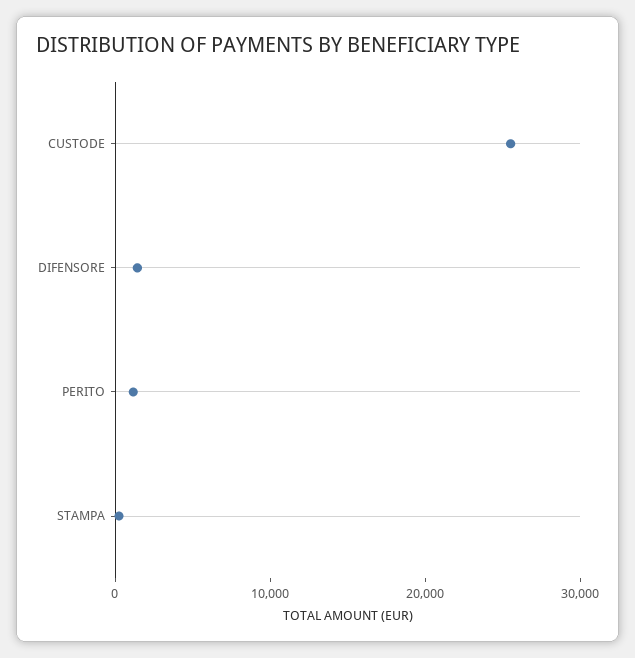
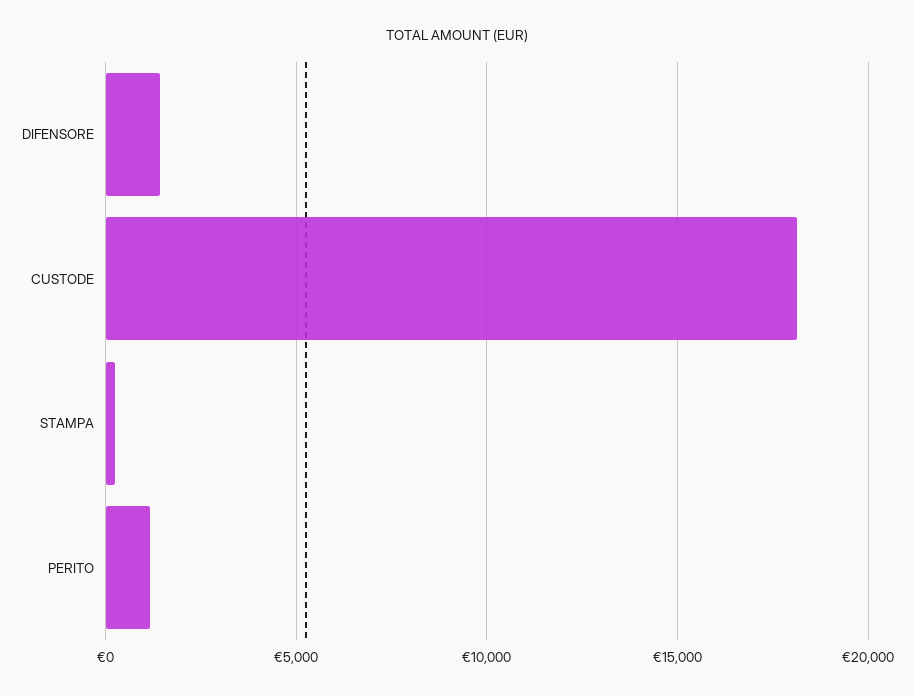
CUSTODE: 26000 -> 18000

